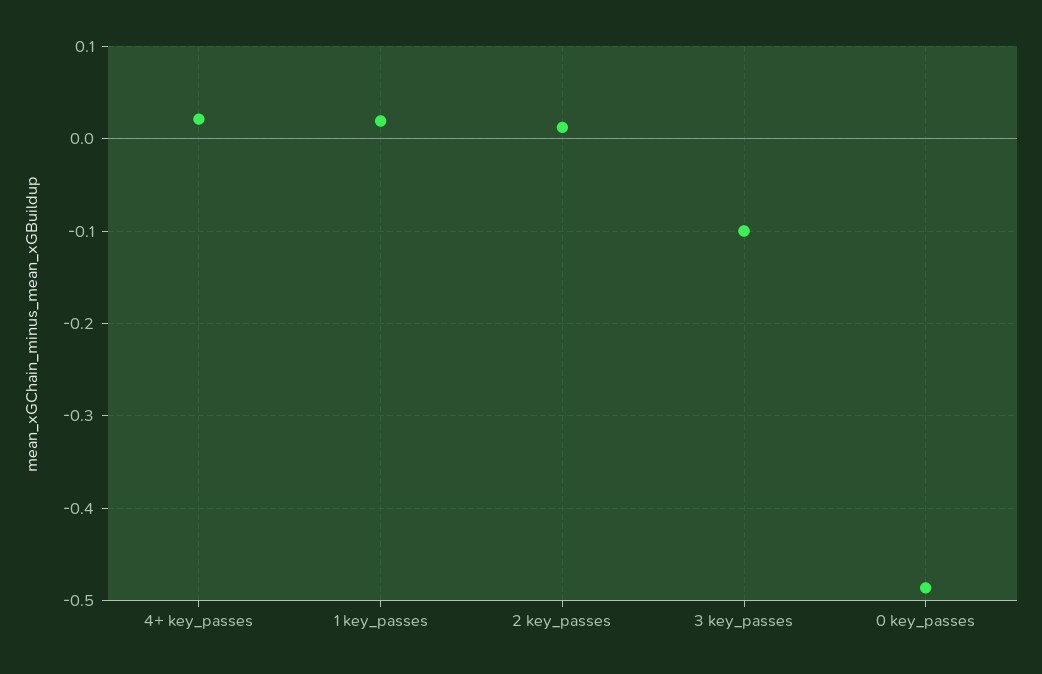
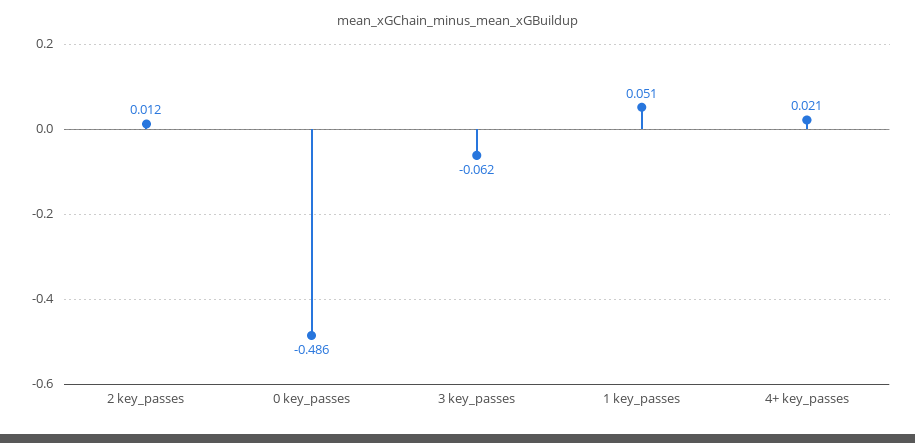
1 key_passes: 0.02 -> 0.051
3 key_passes: -0.1 -> -0.062

